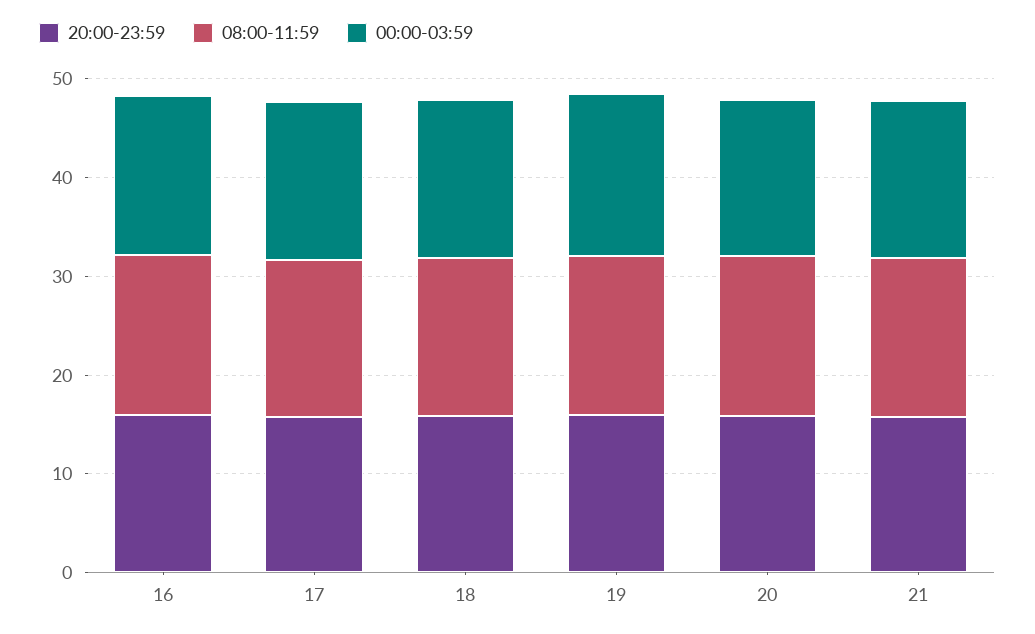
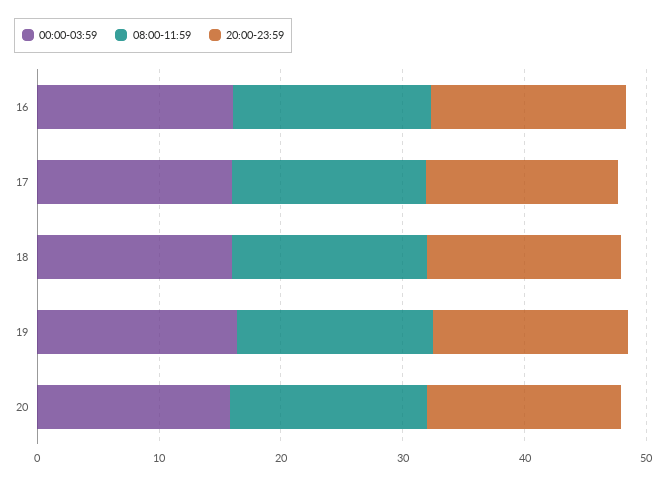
20:00-23:59, 21: 16 -> none
08:00-11:59, 21: 16 -> none
00:00-03:59, 21: 16 -> none

